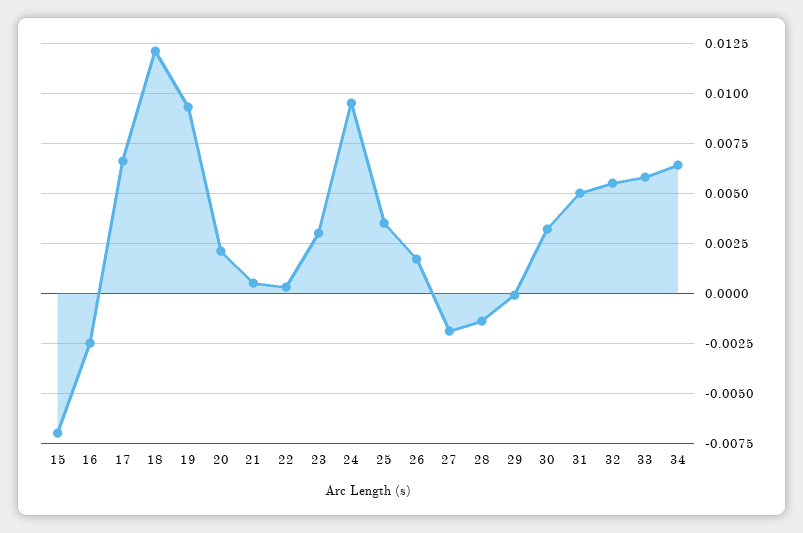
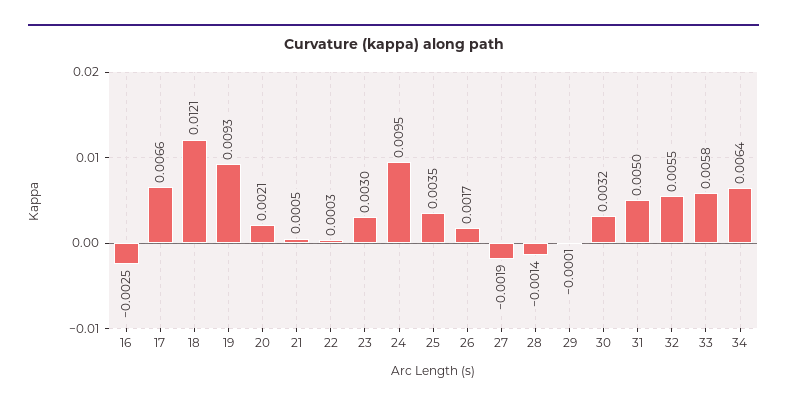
15: -0.007 -> none

